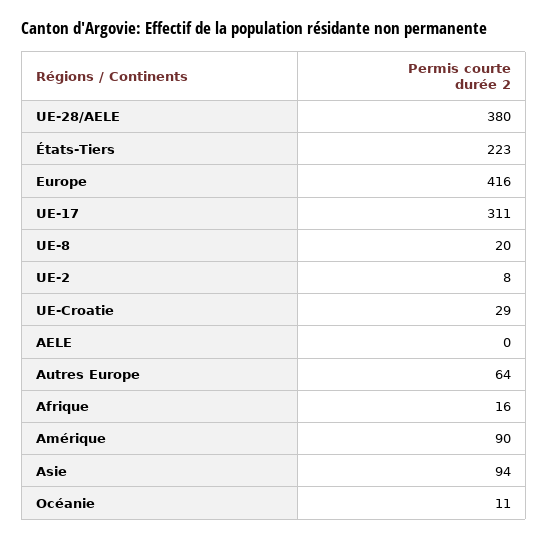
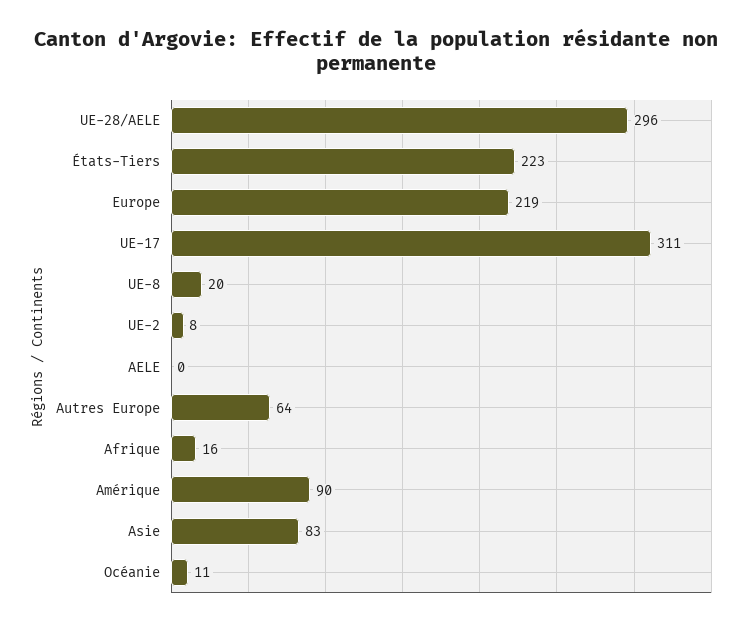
UE-28/AELE: 380 -> 296
Europe: 416 -> 219
UE-Croatie: 29 -> none
Asie: 94 -> 83

